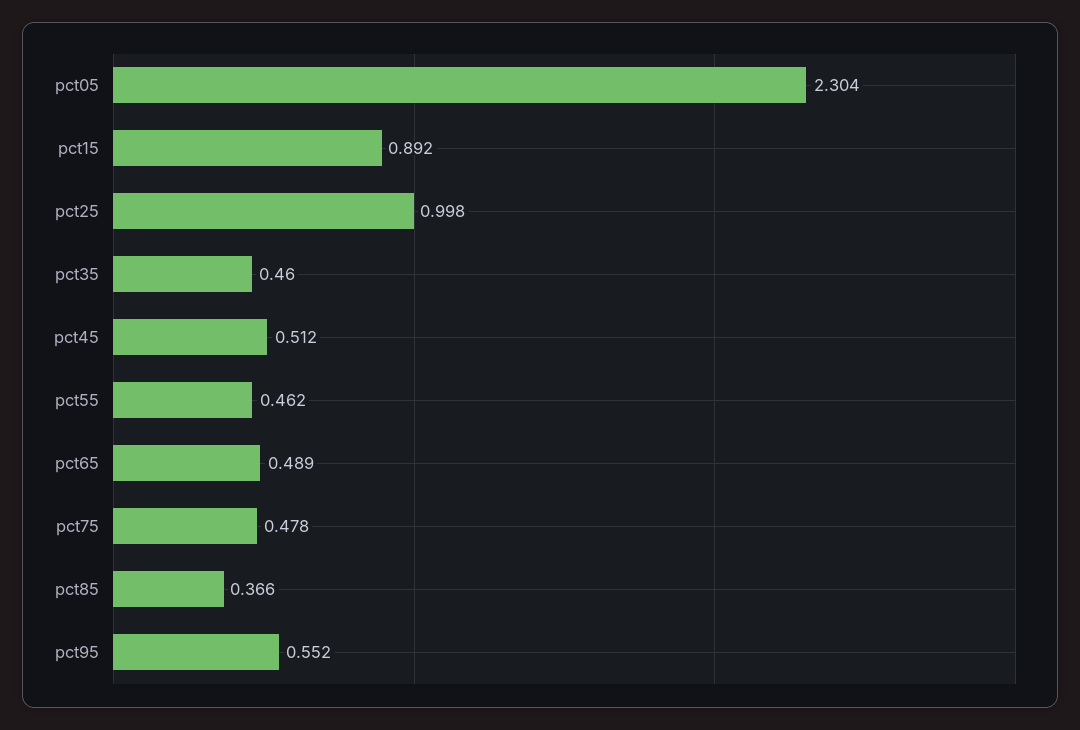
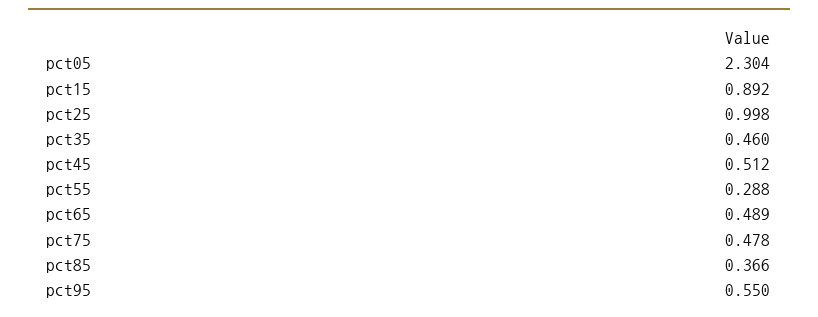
pct55: 0.462 -> 0.288
pct95: 0.552 -> 0.55

